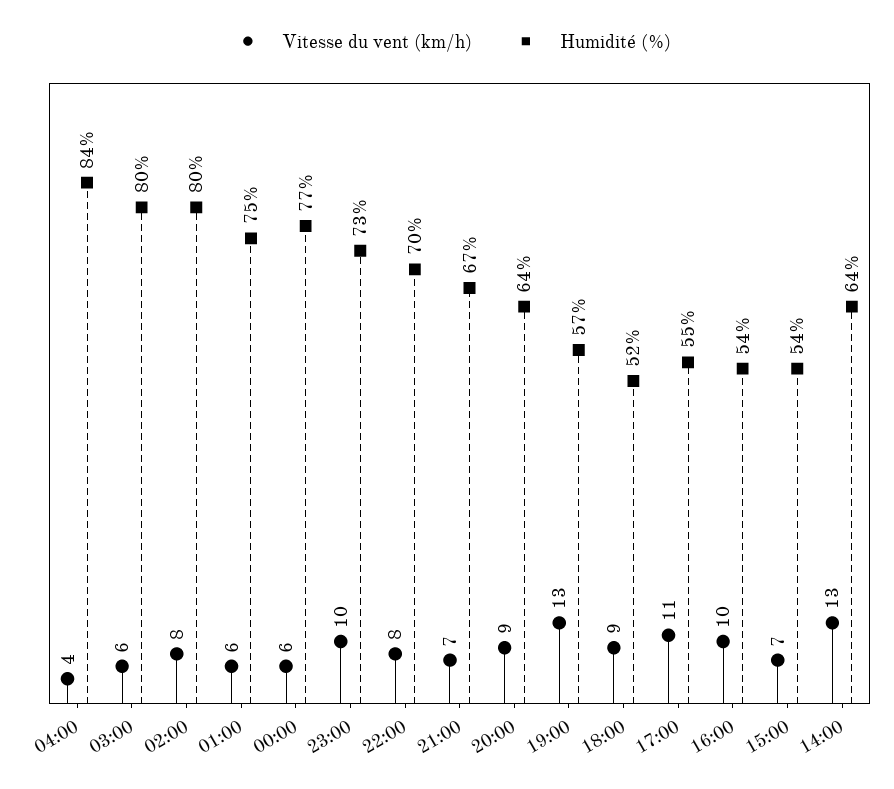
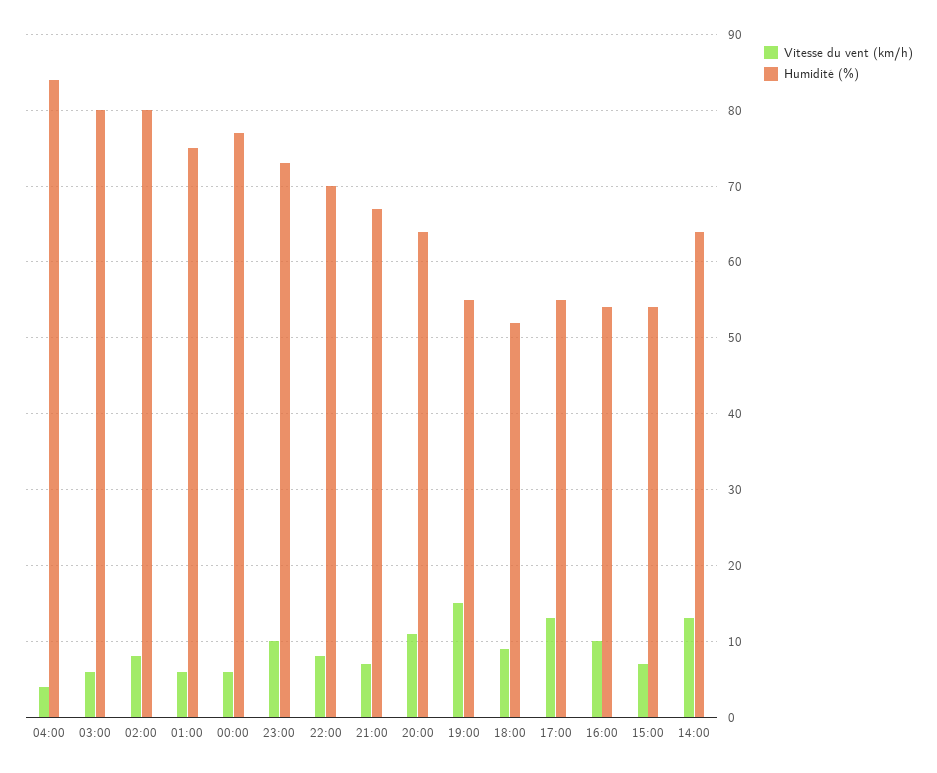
Vitesse du vent (km/h), 20:00: 9 -> 11
Vitesse du vent (km/h), 19:00: 13 -> 15
Humidité (%), 19:00: 57 -> 55
Vitesse du vent (km/h), 17:00: 11 -> 13

